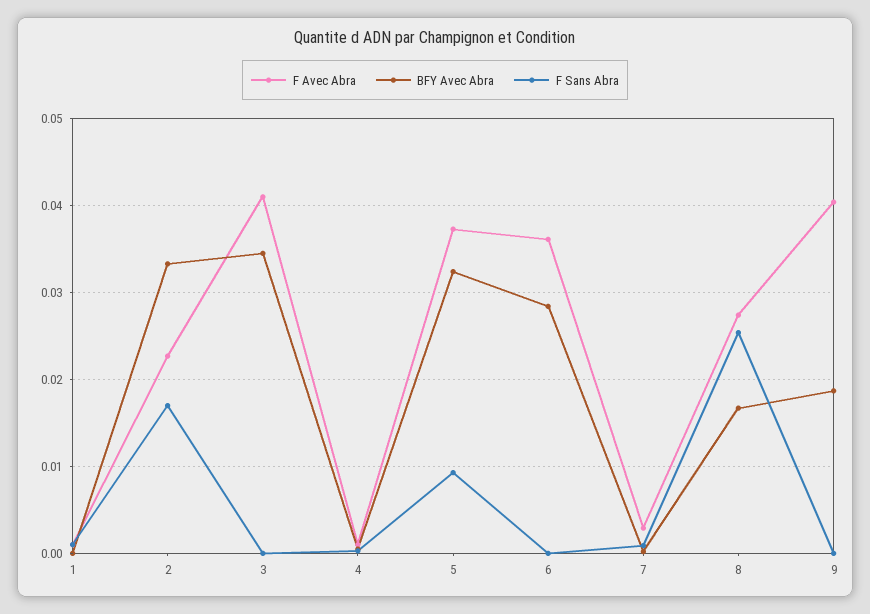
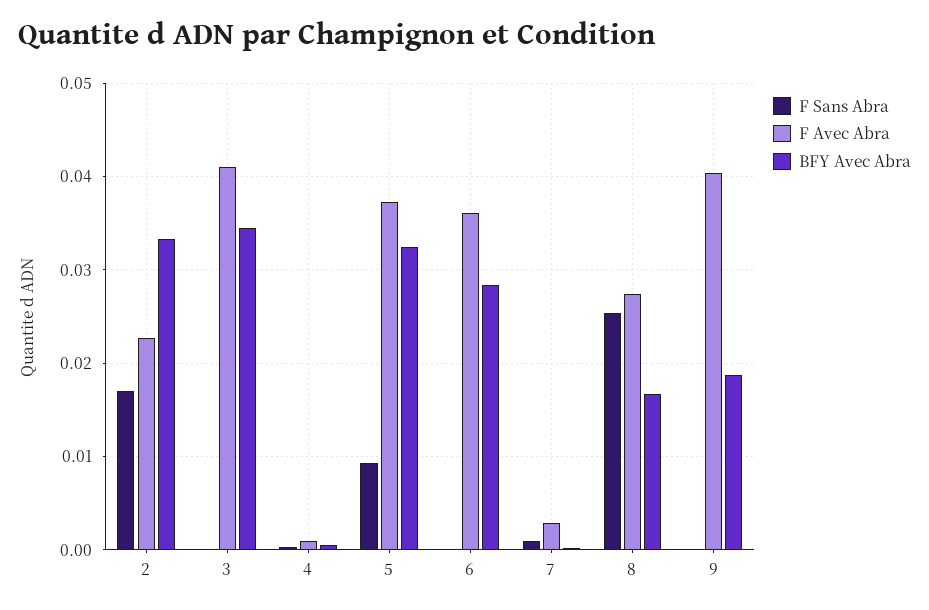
F Avec Abra, 1: 0.001 -> none
BFY Avec Abra, 1: 0 -> none
F Sans Abra, 1: 0.001 -> none

